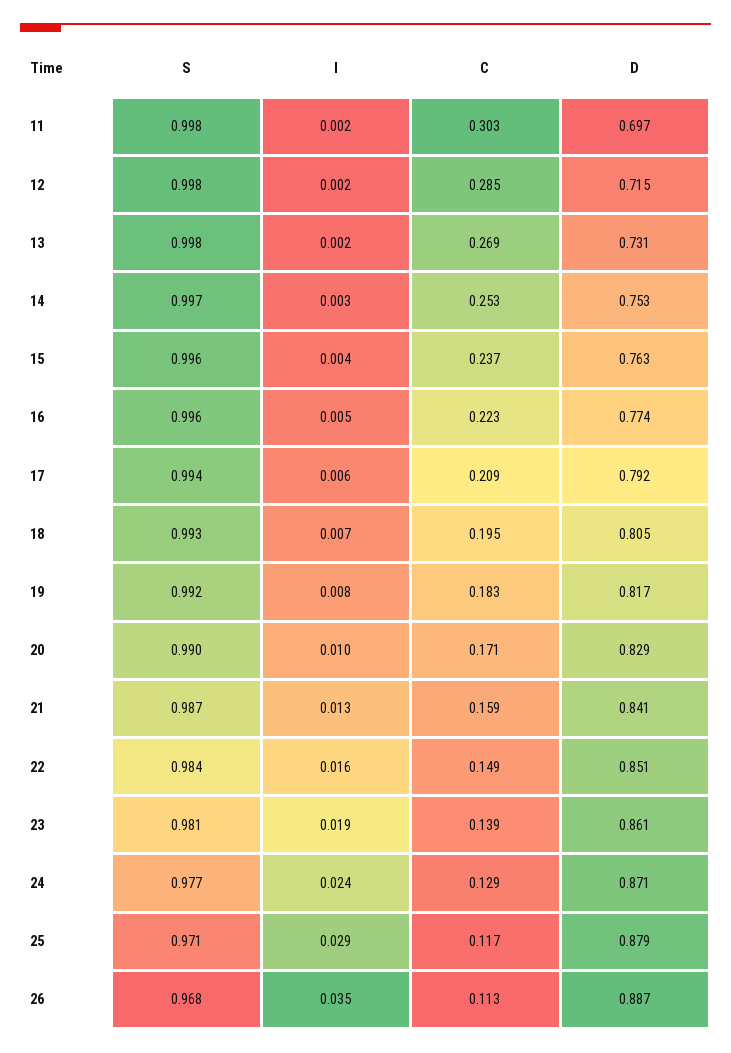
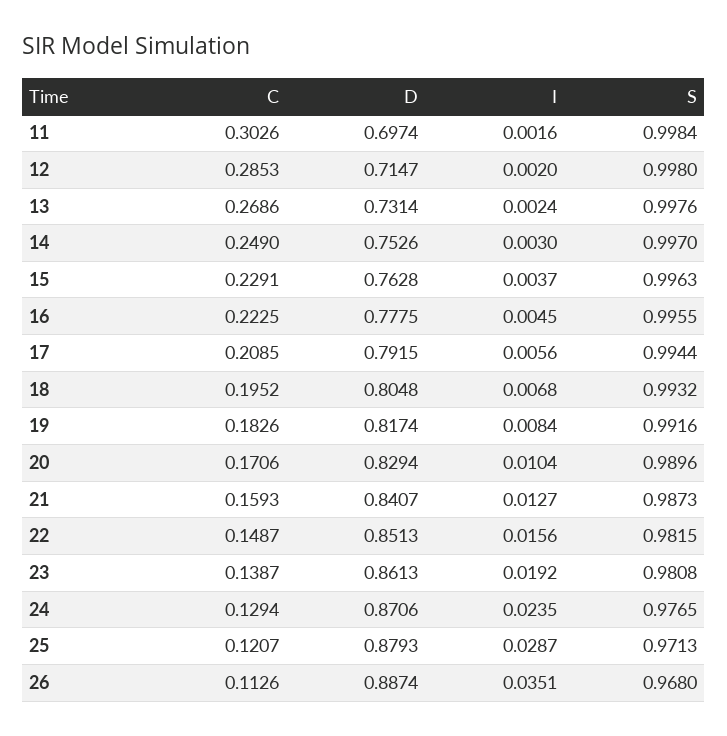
C, 14: 0.253 -> 0.249
C, 15: 0.237 -> 0.2291
D, 16: 0.774 -> 0.7775
S, 22: 0.984 -> 0.9815
C, 25: 0.117 -> 0.1207

